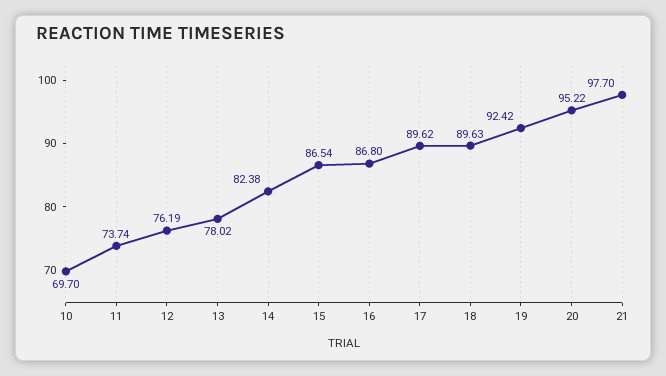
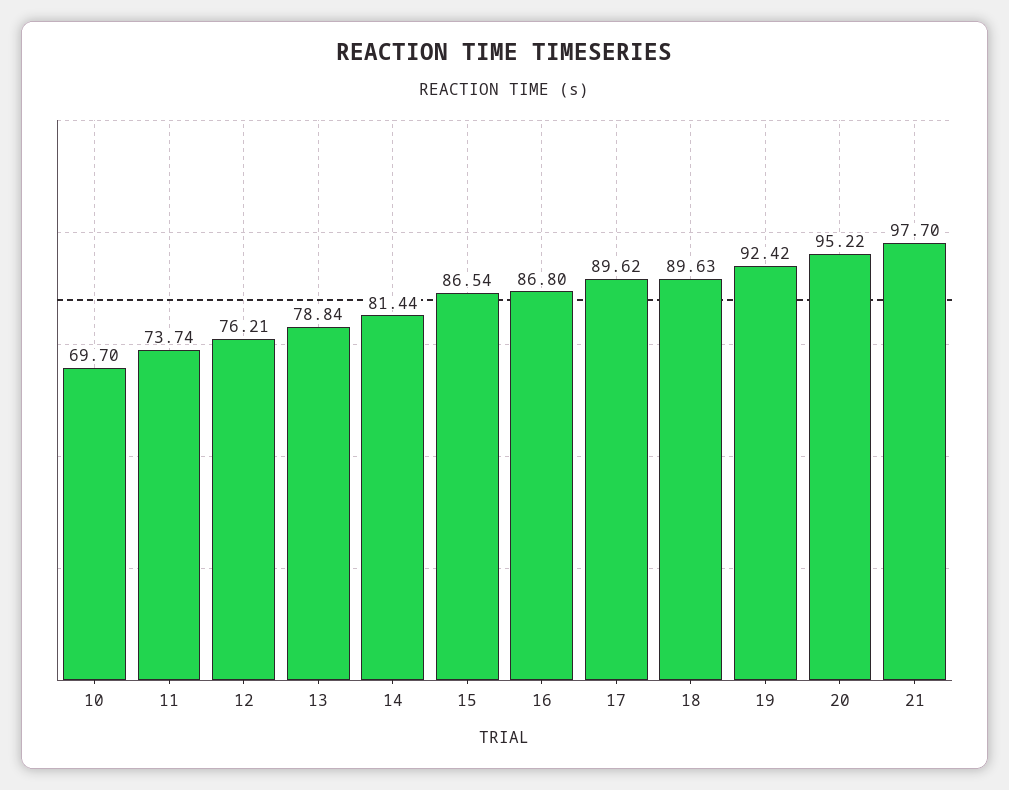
12: 76.19 -> 76.21
13: 78.02 -> 78.84
14: 82.38 -> 81.44

